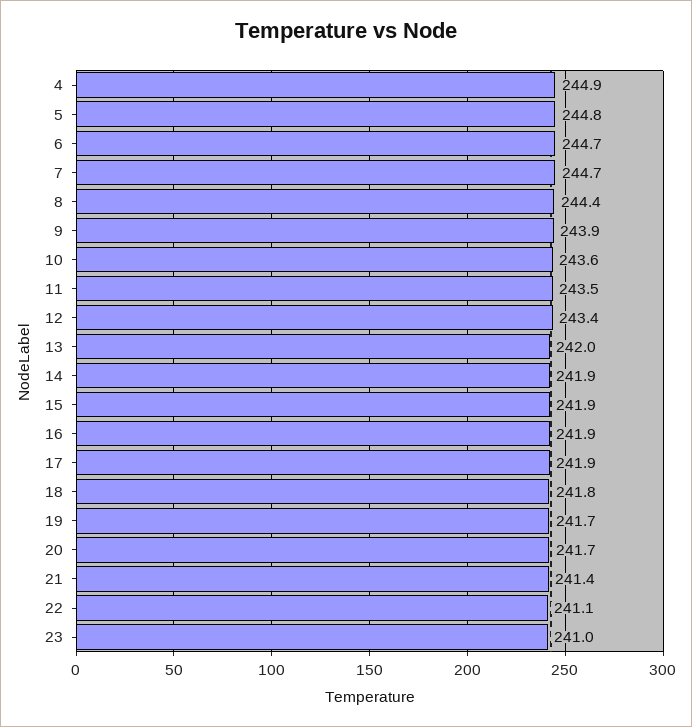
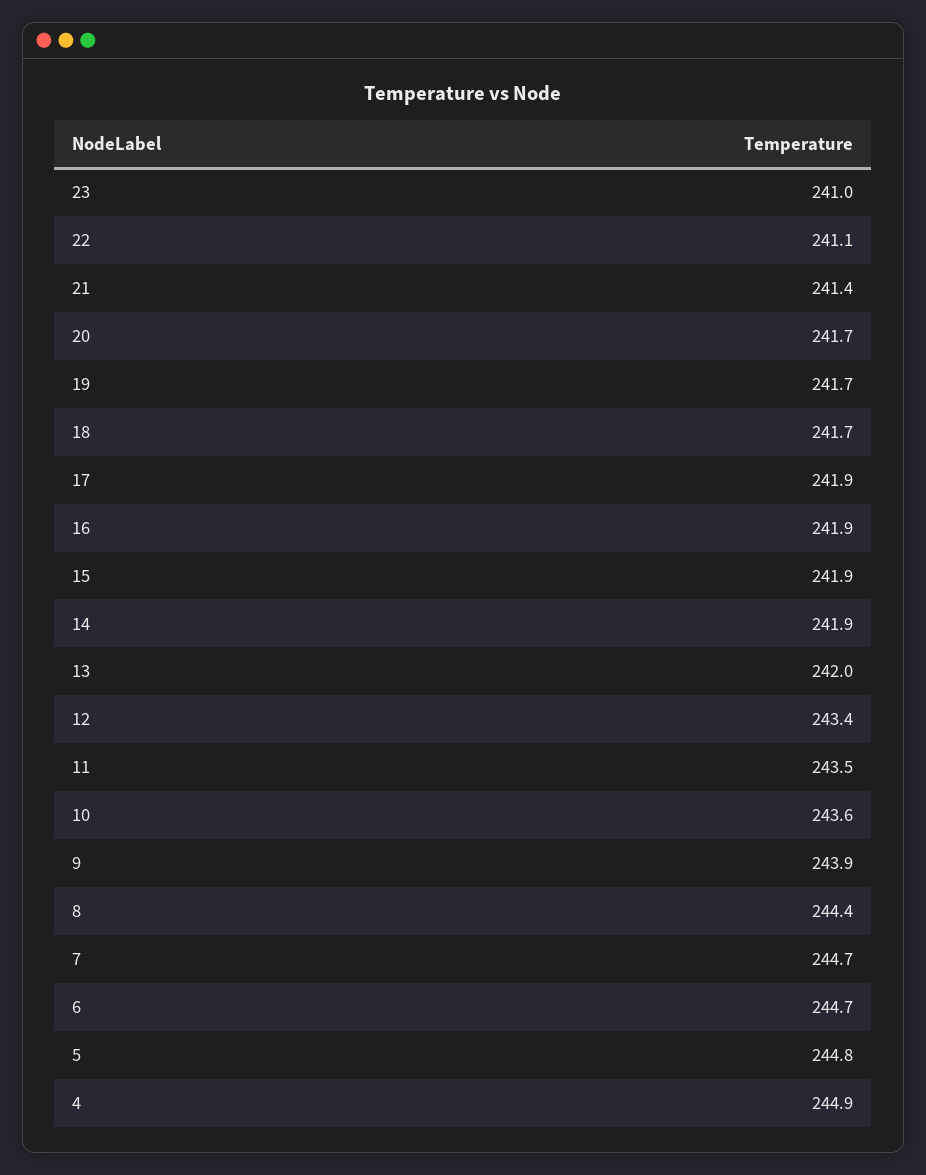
18: 241.8 -> 241.7

